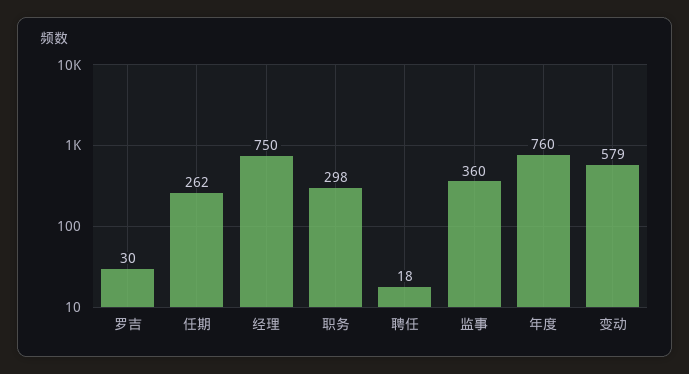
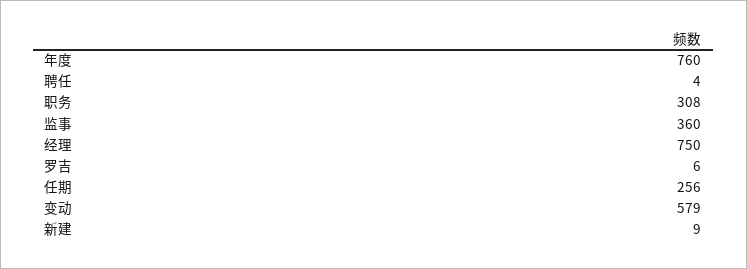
罗吉: 30 -> 6
任期: 262 -> 256
职务: 298 -> 308
聘任: 18 -> 4
新建: none -> 9

